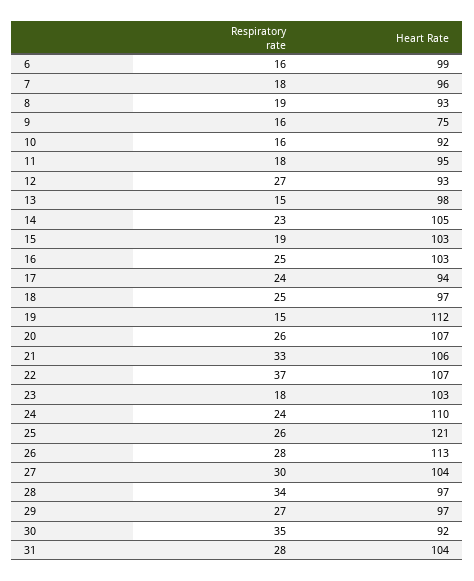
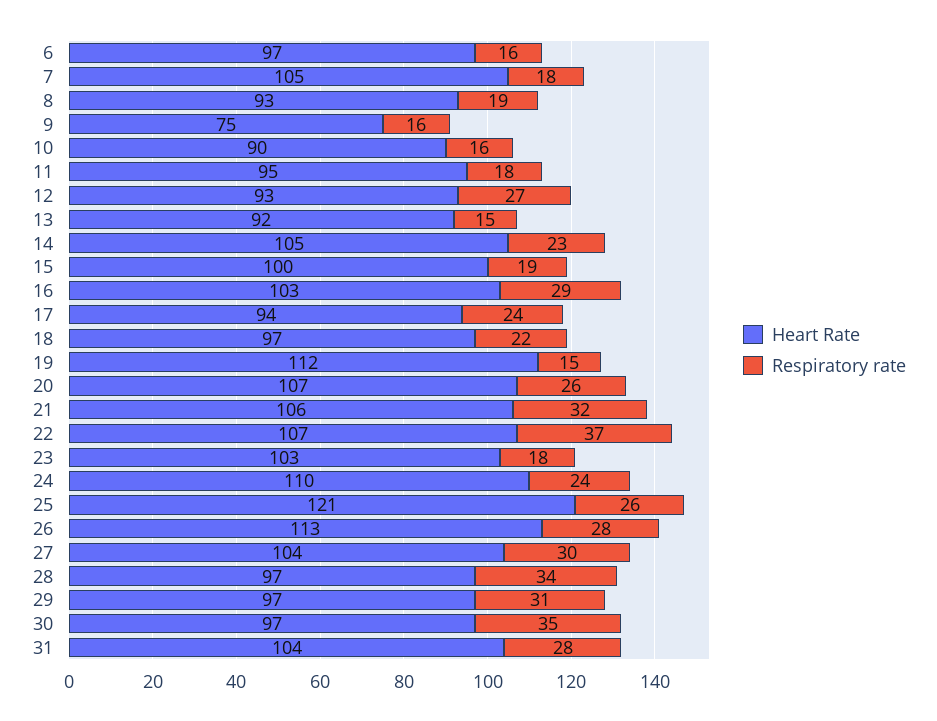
Heart Rate, 6: 99 -> 97
Heart Rate, 7: 96 -> 105
Heart Rate, 10: 92 -> 90
Heart Rate, 13: 98 -> 92
Heart Rate, 15: 103 -> 100
Respiratory rate, 16: 25 -> 29
Respiratory rate, 18: 25 -> 22
Respiratory rate, 21: 33 -> 32
Respiratory rate, 29: 27 -> 31
Heart Rate, 30: 92 -> 97

